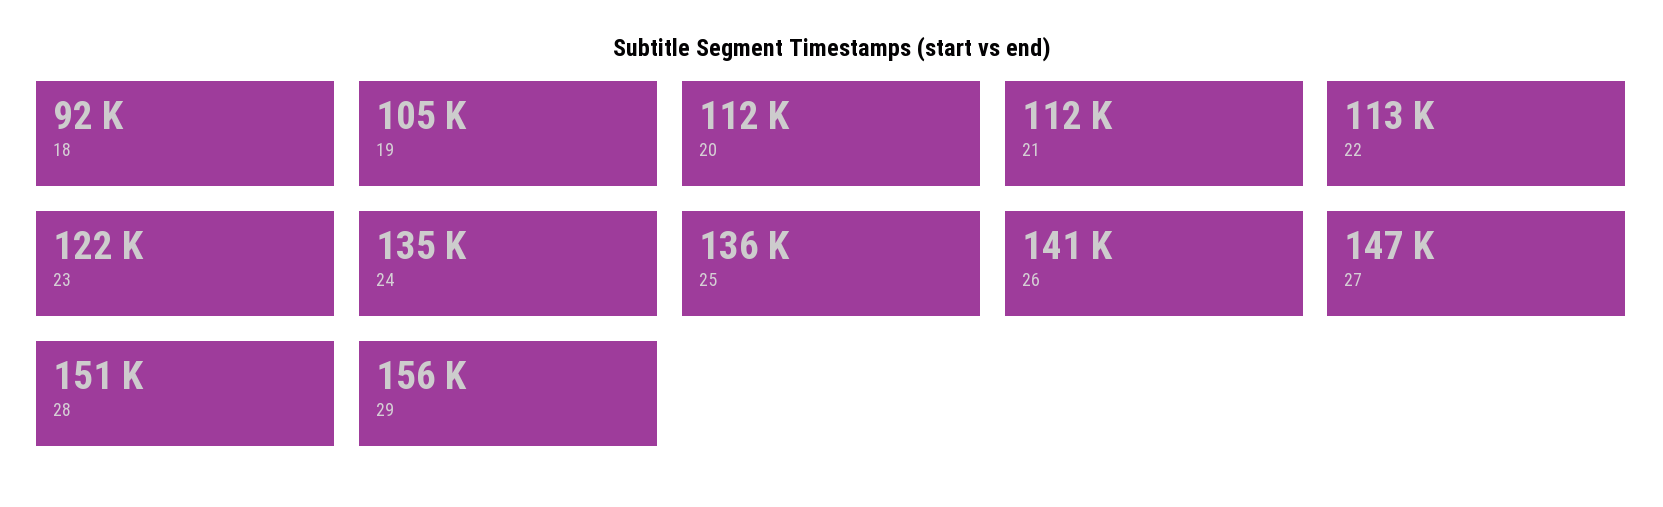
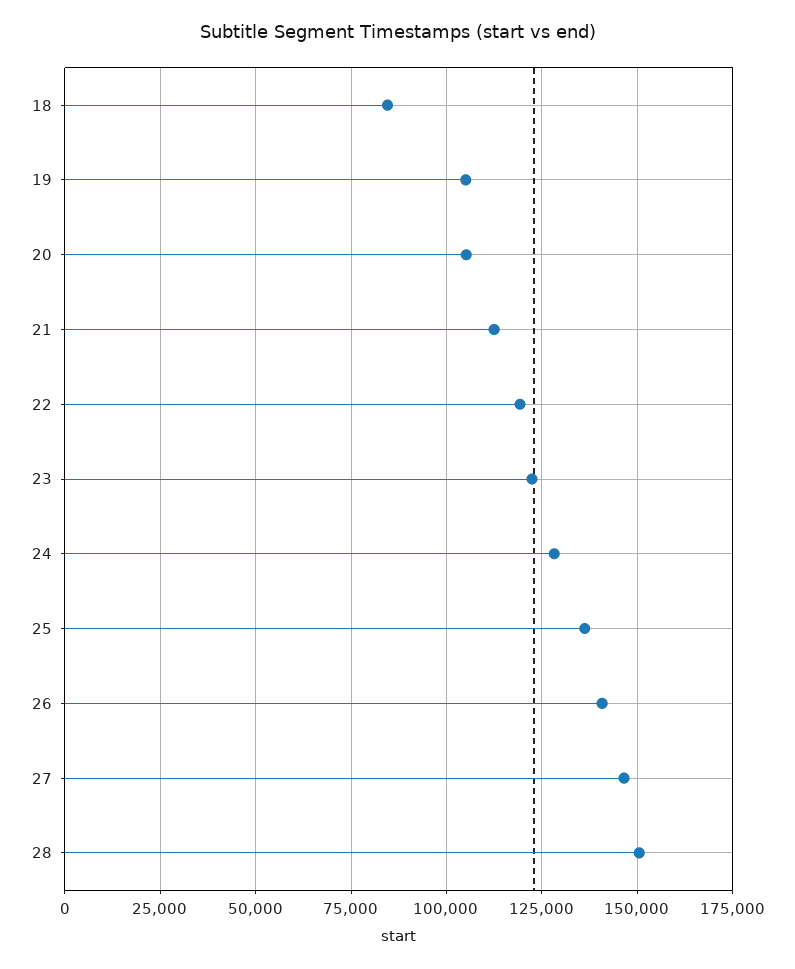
18: 92000 -> 85000
20: 112000 -> 105000
22: 113000 -> 120000
24: 135000 -> 127500
29: 156000 -> none

